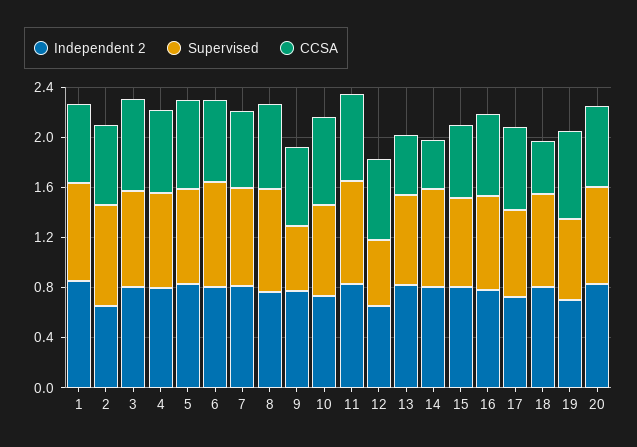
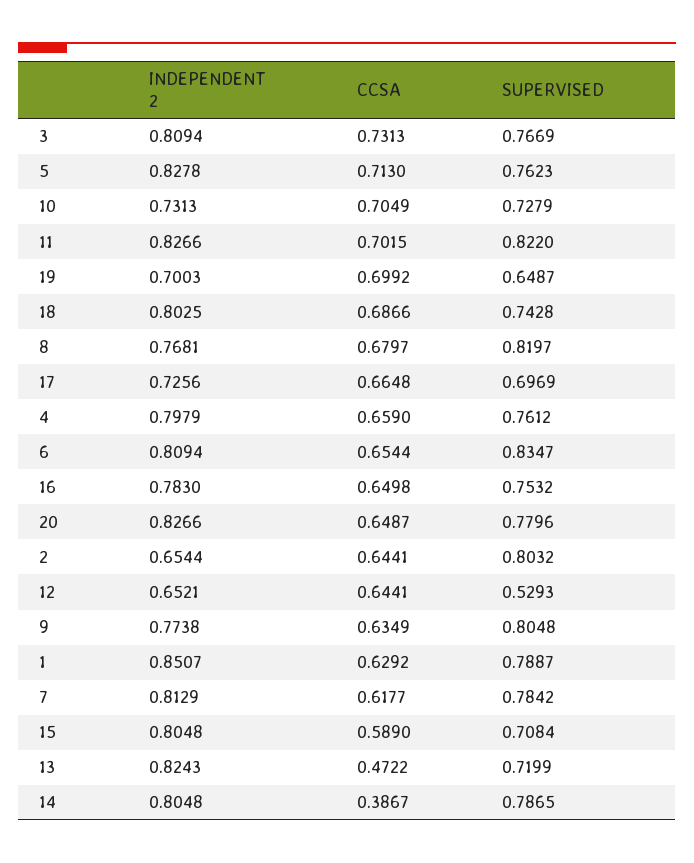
Supervised, 9: 0.5 -> 0.8048
CCSA, 18: 0.4 -> 0.6866

